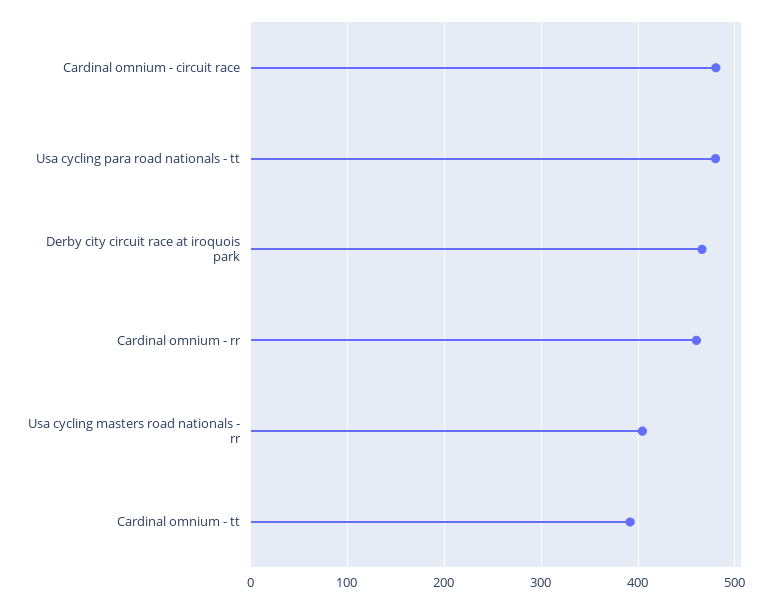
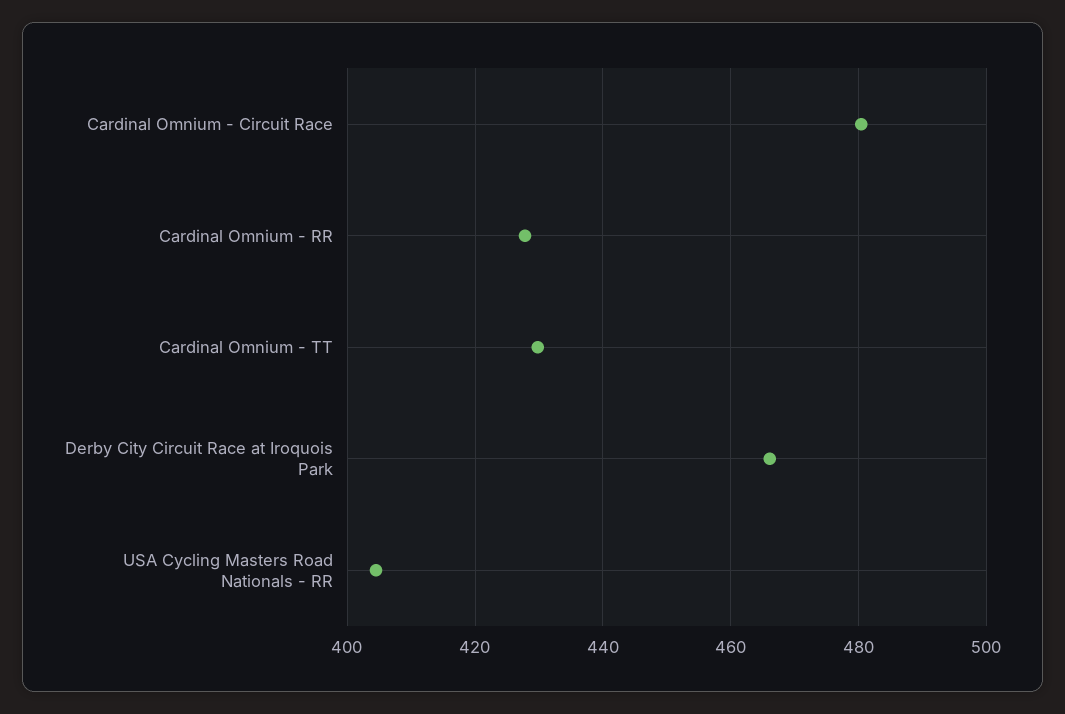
Usa cycling para road nationals - tt: 480 -> none
Cardinal omnium - rr: 460 -> 428
Cardinal omnium - tt: 390 -> 430

